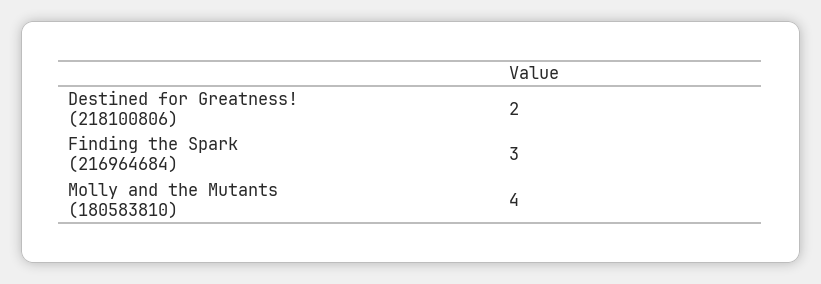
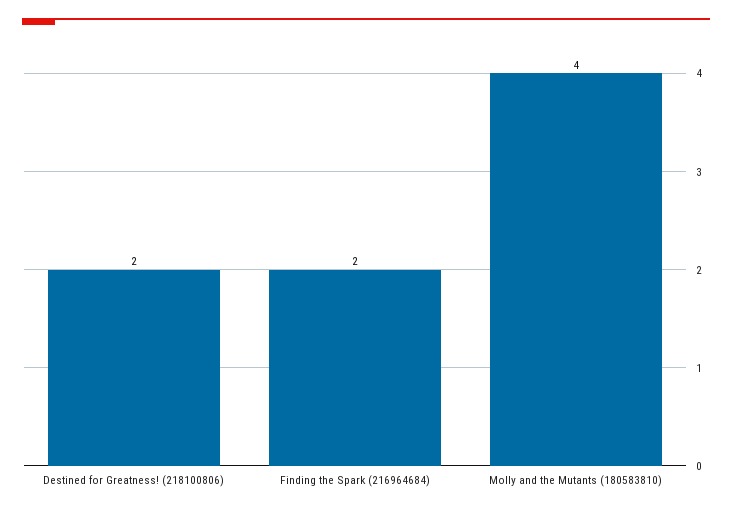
Finding the Spark (216964684): 3 -> 2

